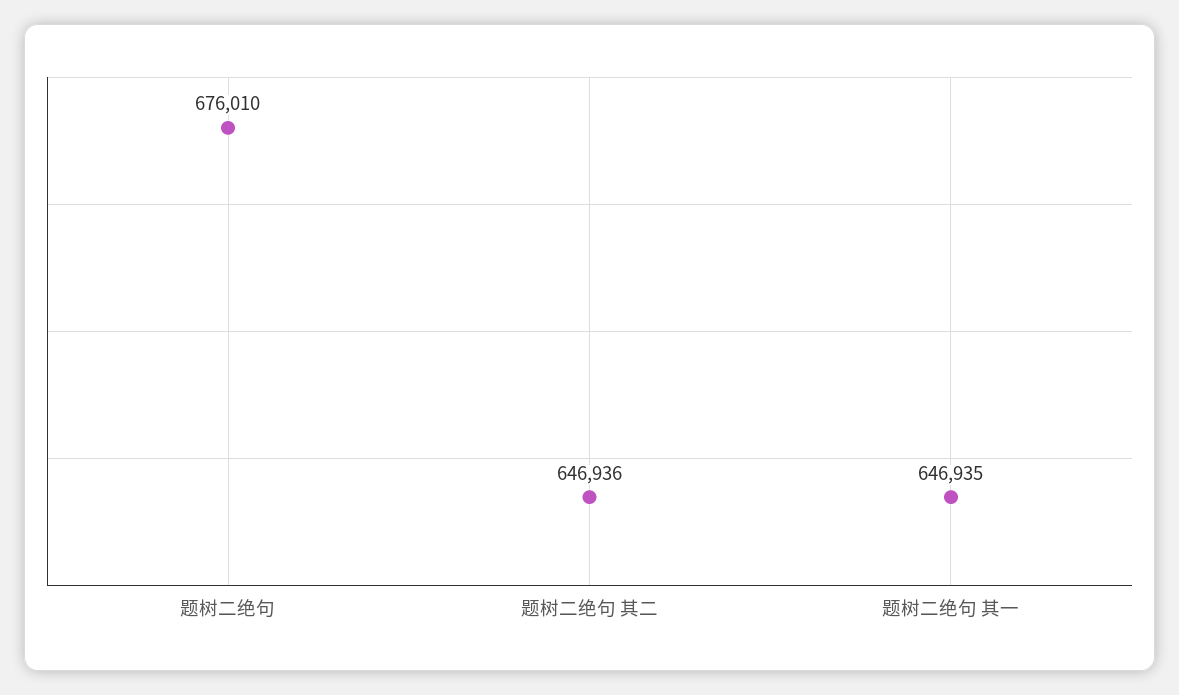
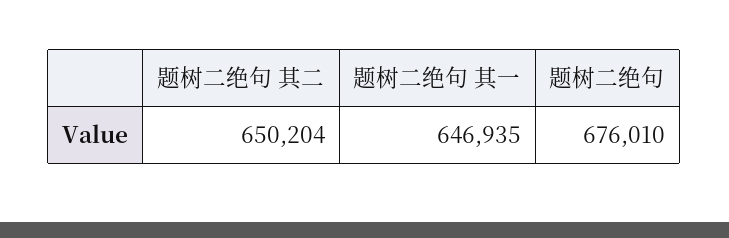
题树二绝句 其二: 646936 -> 650204

